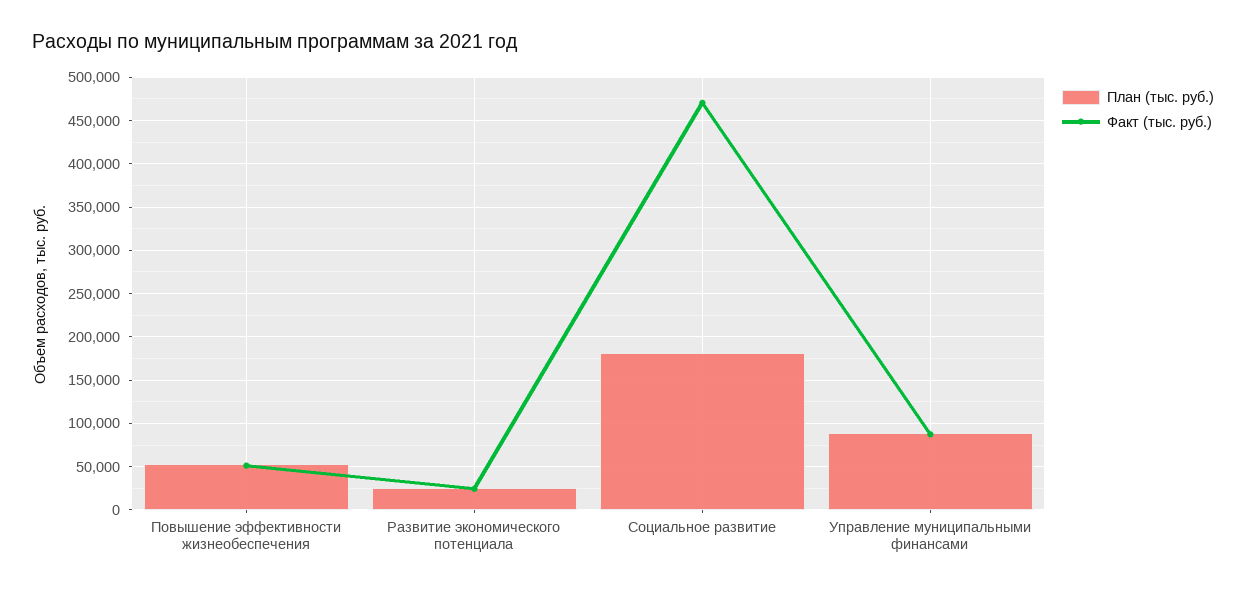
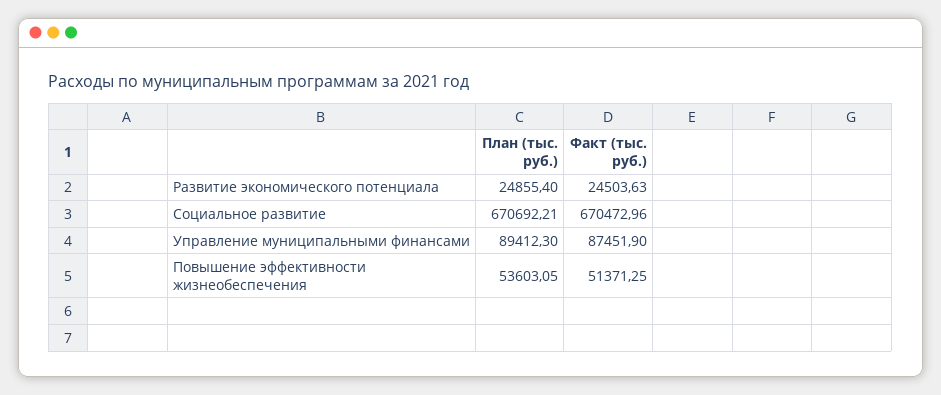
План (тыс. руб.), Социальное развитие: 180000 -> 670692.21
Факт (тыс. руб.), Социальное развитие: 470000 -> 670472.96

